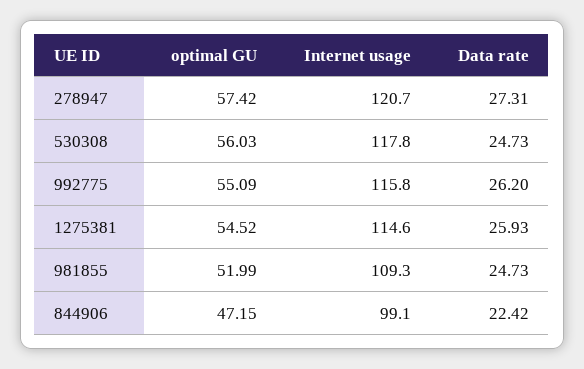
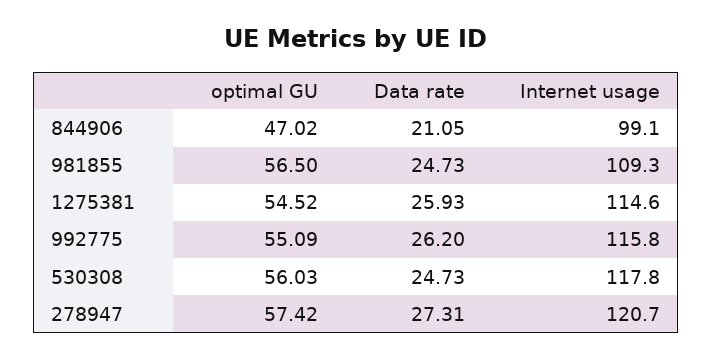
optimal GU, 981855: 51.99 -> 56.5
optimal GU, 844906: 47.15 -> 47.02
Data rate, 844906: 22.42 -> 21.05

